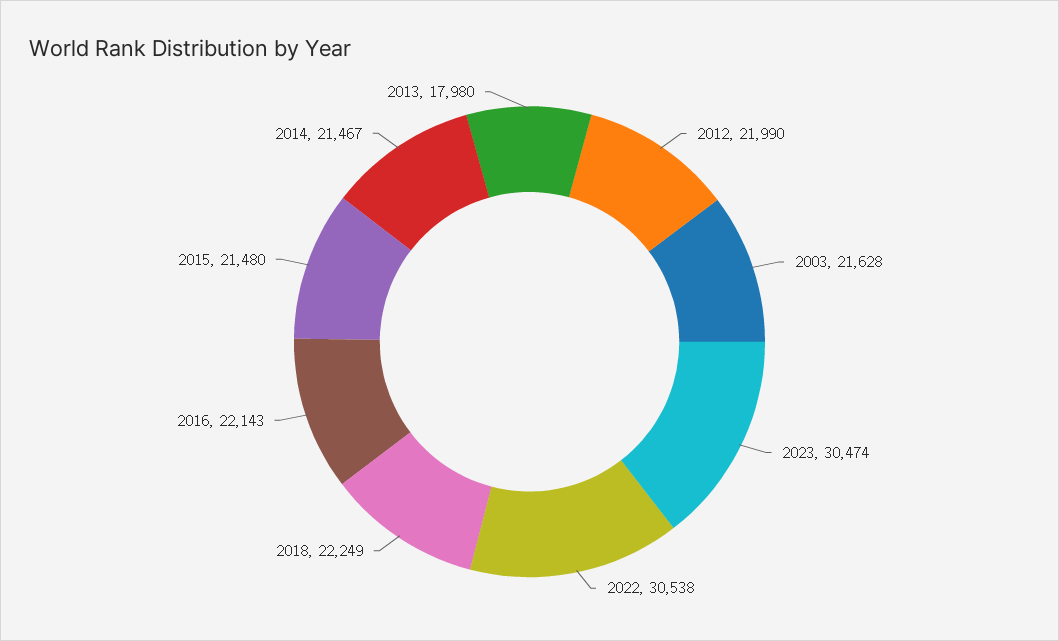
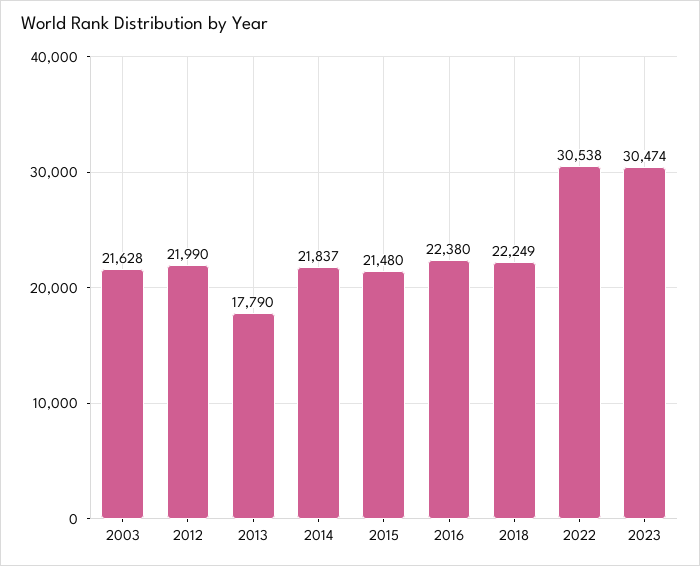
2016: 22143 -> 22380
2014: 21467 -> 21837
2013: 17980 -> 17790

